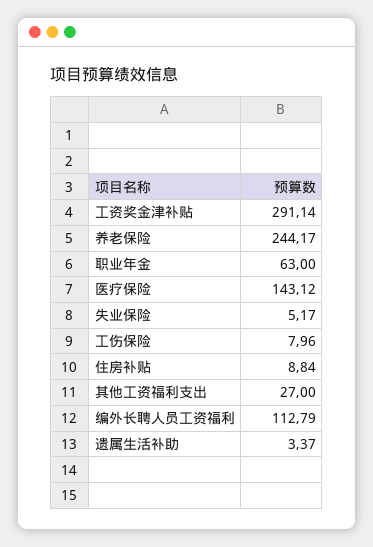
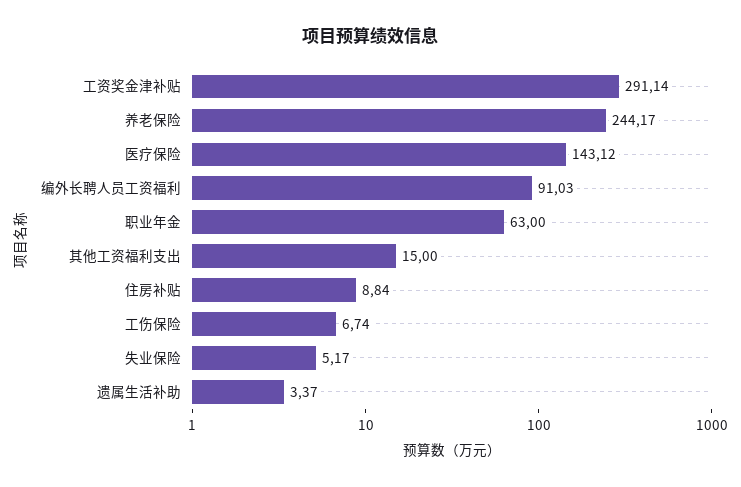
工伤保险: 7.96 -> 6.74
其他工资福利支出: 27 -> 15
编外长聘人员工资福利: 112.79 -> 91.03

